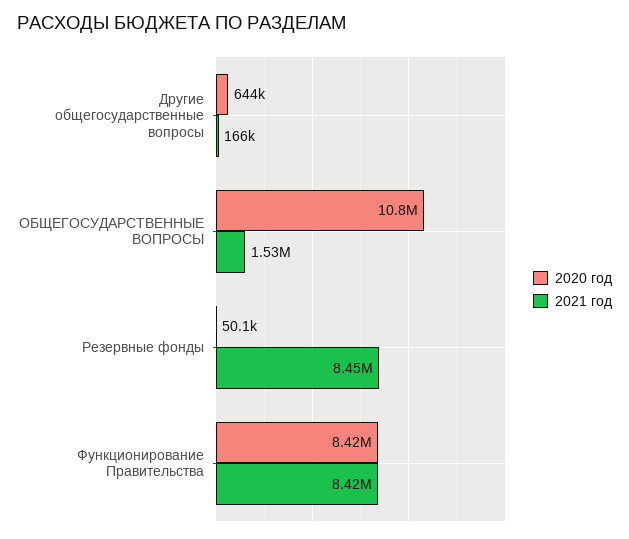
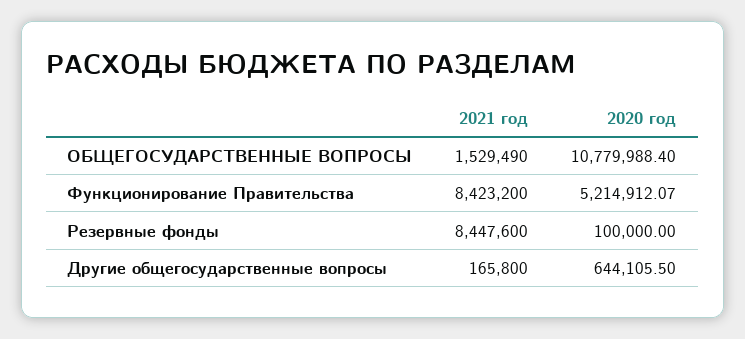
2020 год, Резервные фонды: 50100 -> 100000
2020 год, Функционирование Правительства: 8420000 -> 5214912.07

